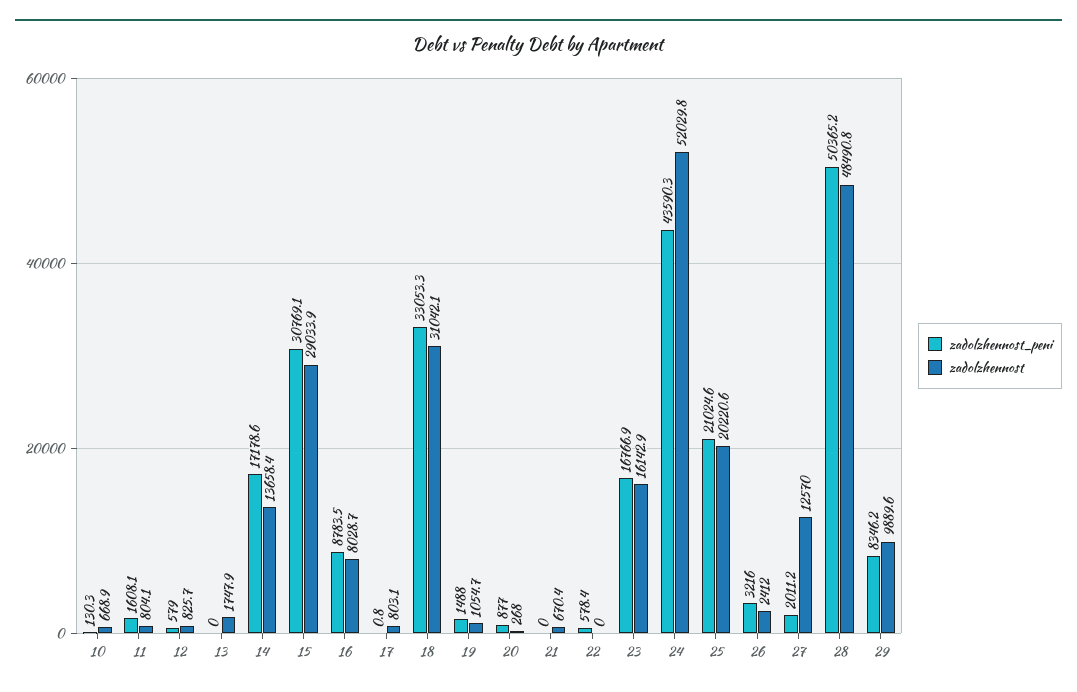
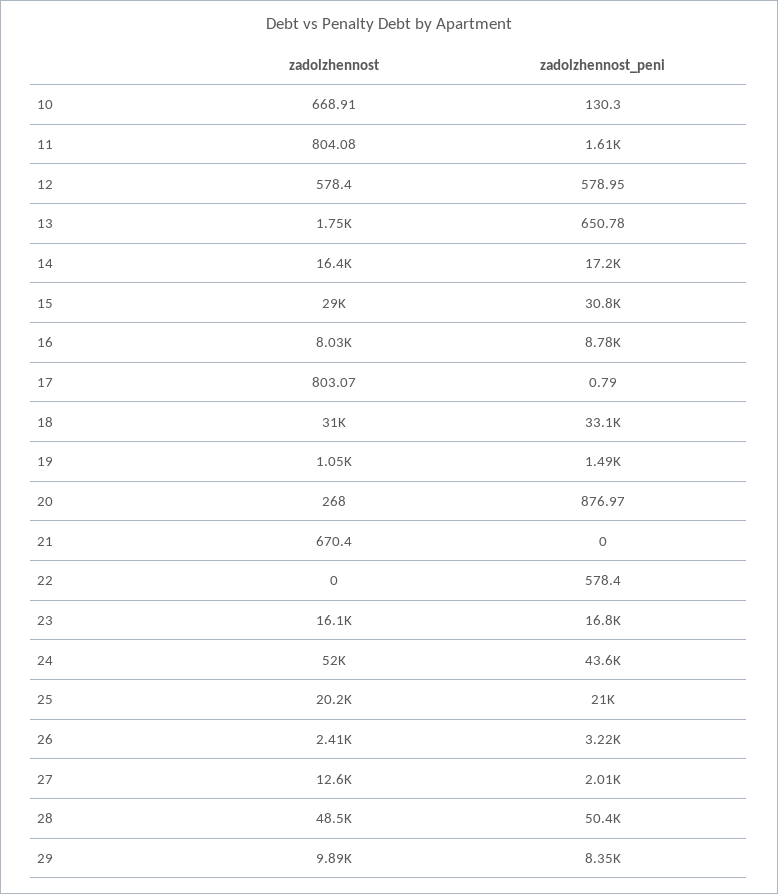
zadolzhennost, 12: 825.7 -> 578.4
zadolzhennost_peni, 13: 0 -> 650.78
zadolzhennost, 14: 13658.4 -> 16400

